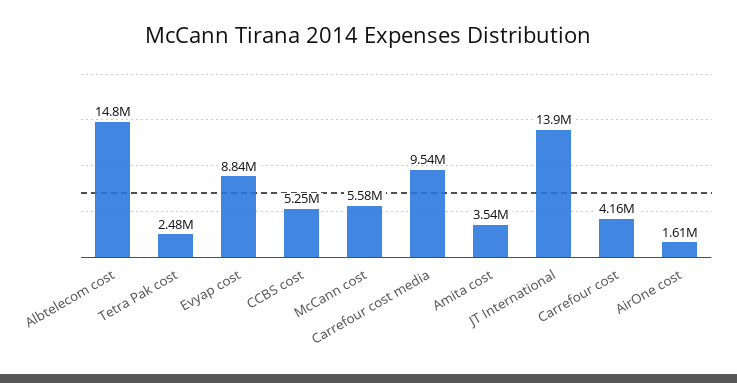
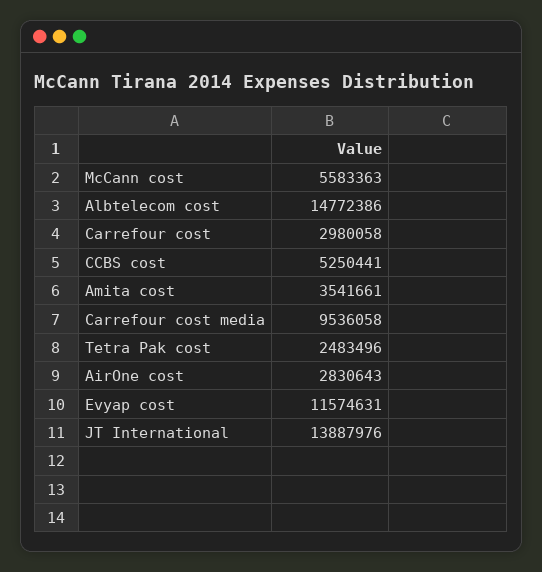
Evyap cost: 8840000 -> 11574631
Carrefour cost: 4160000 -> 2980058
AirOne cost: 1610000 -> 2830643

